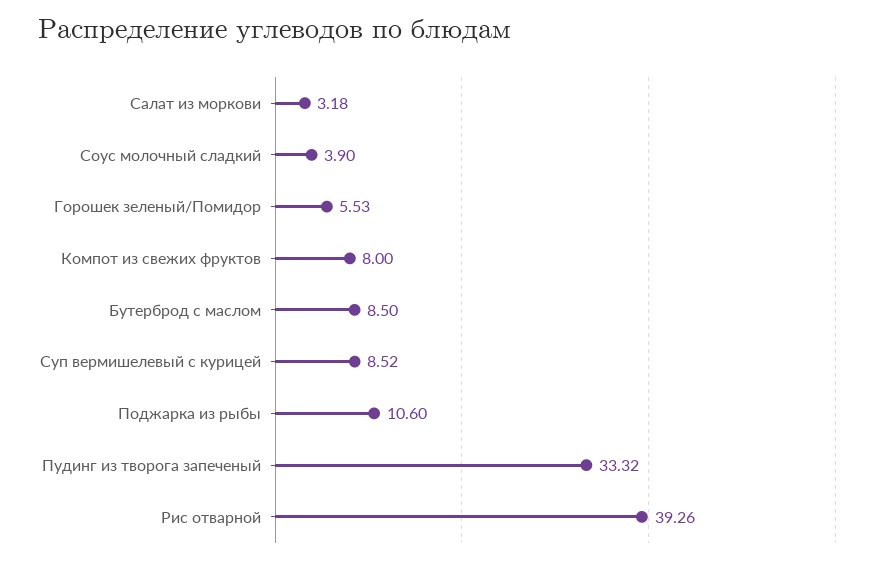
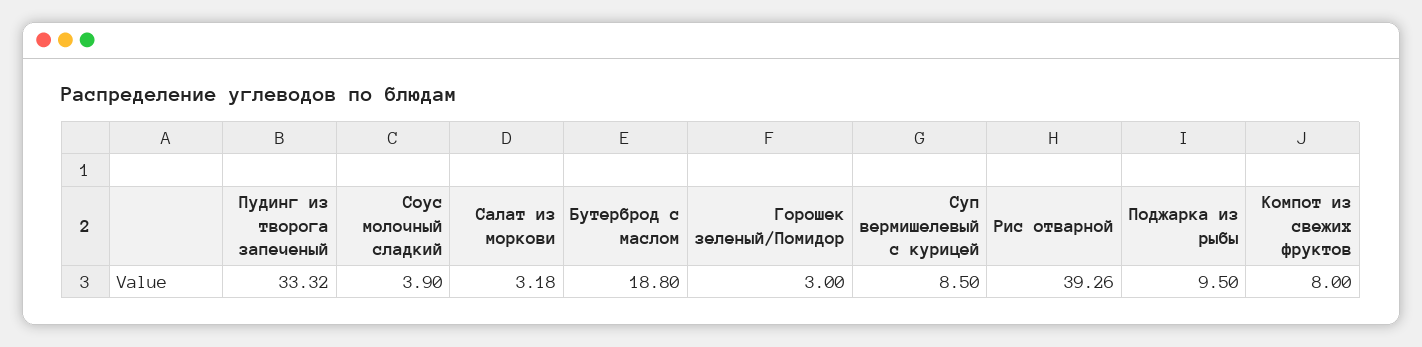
Горошек зеленый/Помидор: 5.53 -> 3
Бутерброд с маслом: 8.5 -> 18.8
Суп вермишелевый с курицей: 8.52 -> 8.5
Поджарка из рыбы: 10.6 -> 9.5

